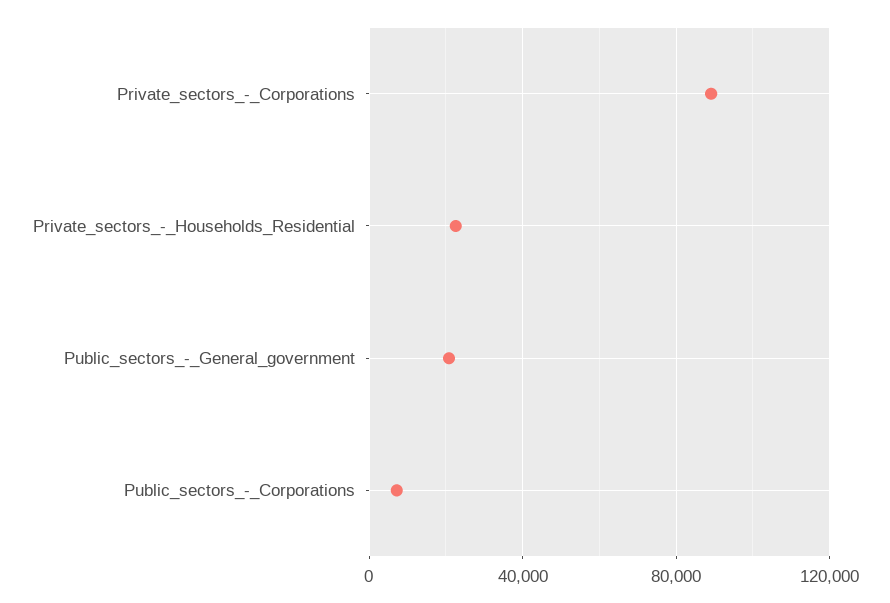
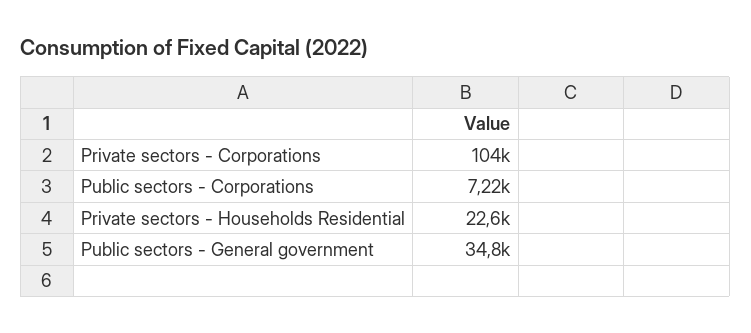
Private_sectors_-_Corporations: 90000 -> 104000
Public_sectors_-_General_government: 20000 -> 34800

